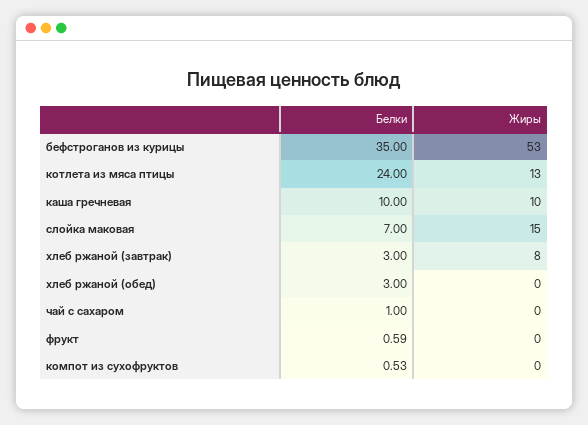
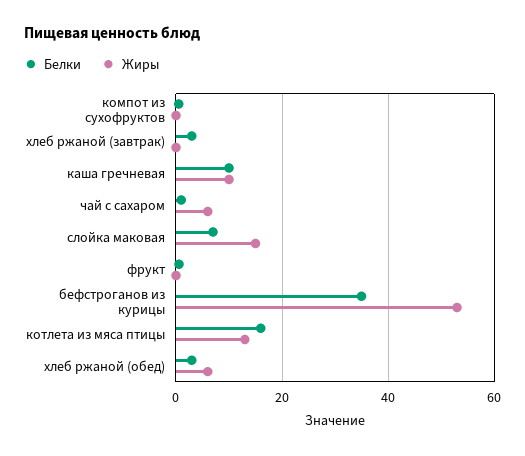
Белки, котлета из мяса птицы: 24 -> 16
Жиры, хлеб ржаной (завтрак): 8 -> 0
Жиры, хлеб ржаной (обед): 0 -> 6
Жиры, чай с сахаром: 0 -> 6

